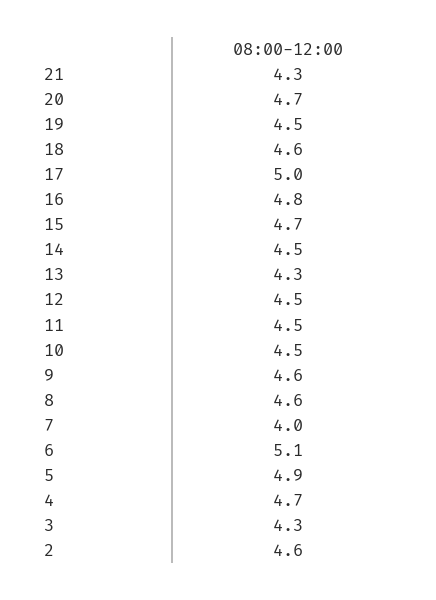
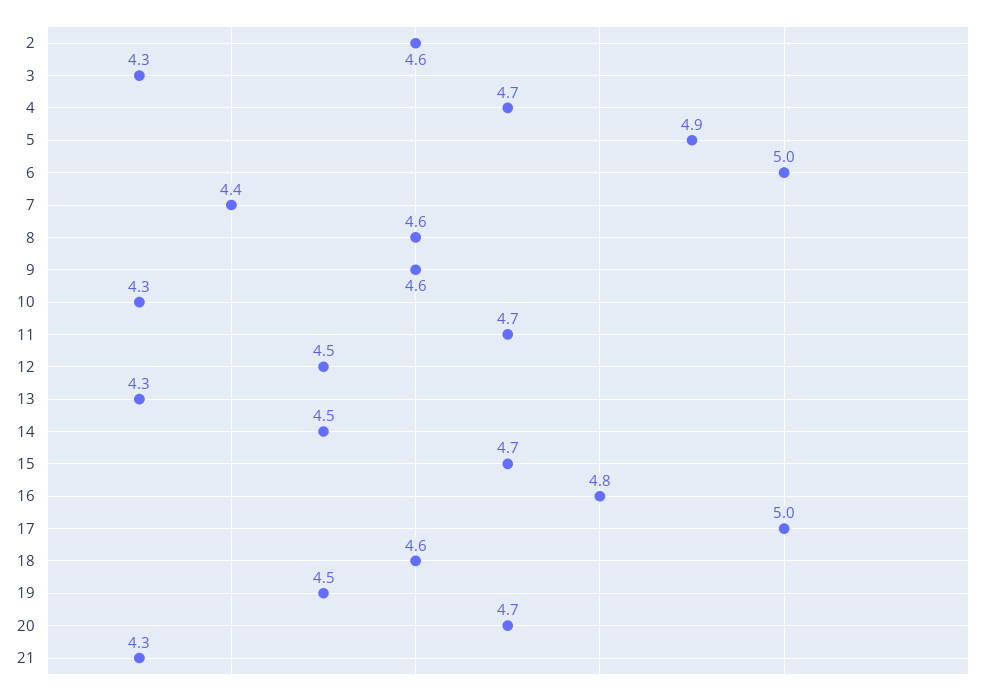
11: 4.5 -> 4.7
10: 4.5 -> 4.3
7: 4 -> 4.4
6: 5.1 -> 5

